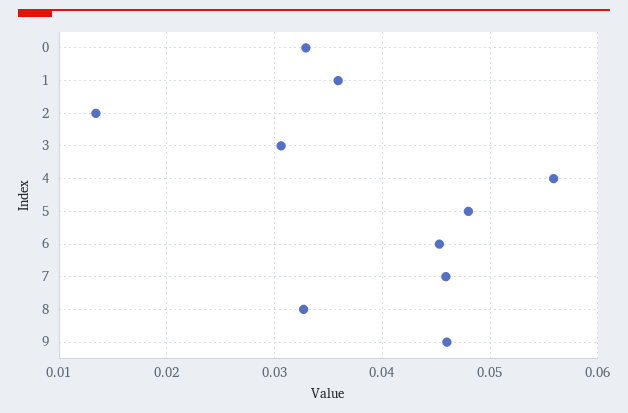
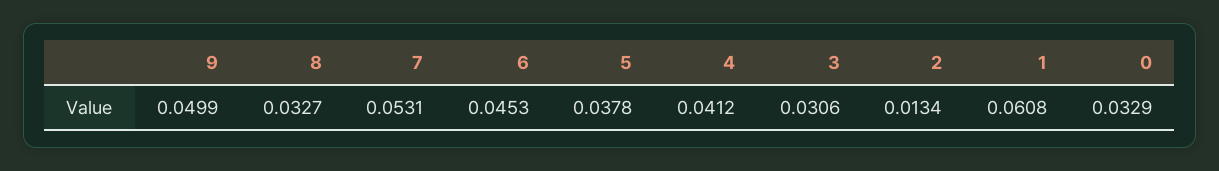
1: 0.036 -> 0.0608
4: 0.056 -> 0.0412
5: 0.048 -> 0.0378
7: 0.046 -> 0.0531
9: 0.046 -> 0.0499

